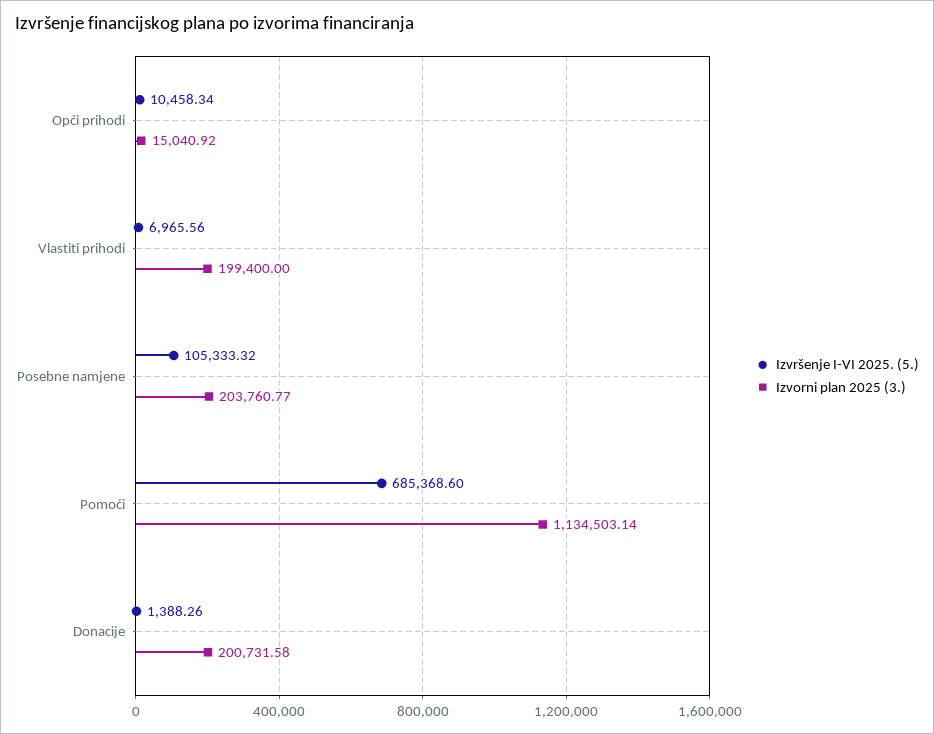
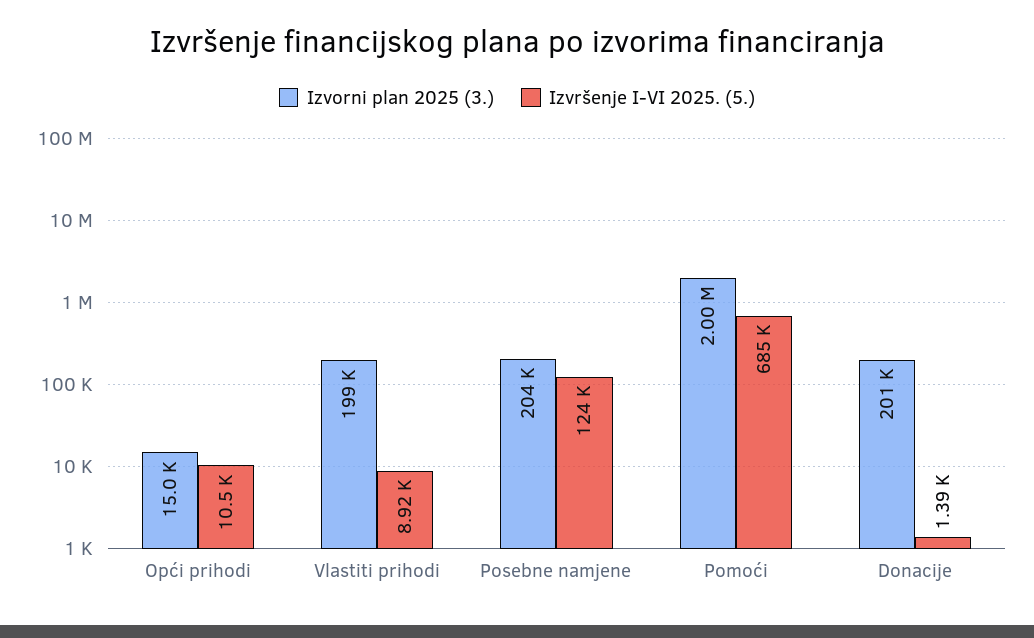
Izvršenje I-VI 2025. (5.), Vlastiti prihodi: 6965.56 -> 8920
Izvršenje I-VI 2025. (5.), Posebne namjene: 105333.32 -> 124000
Izvorni plan 2025 (3.), Pomoći: 1134503.14 -> 2000000

